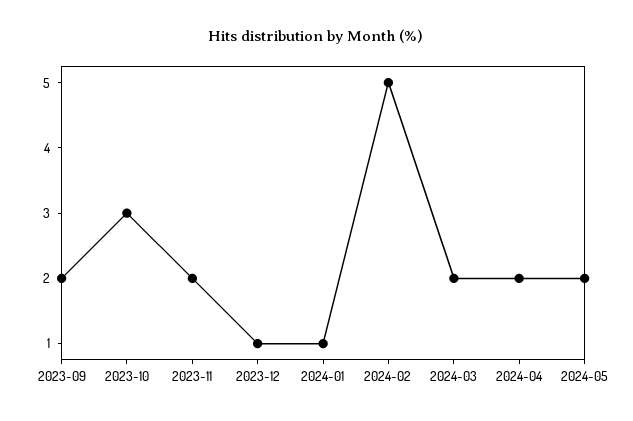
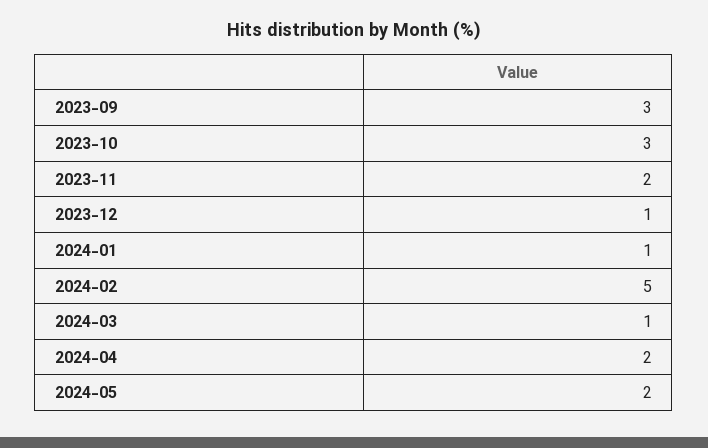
2023-09: 2 -> 3
2024-03: 2 -> 1

